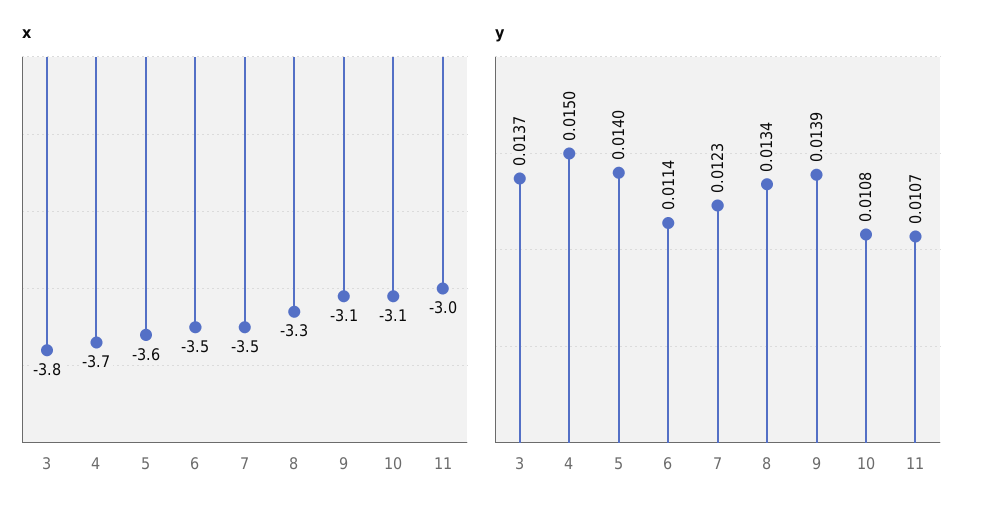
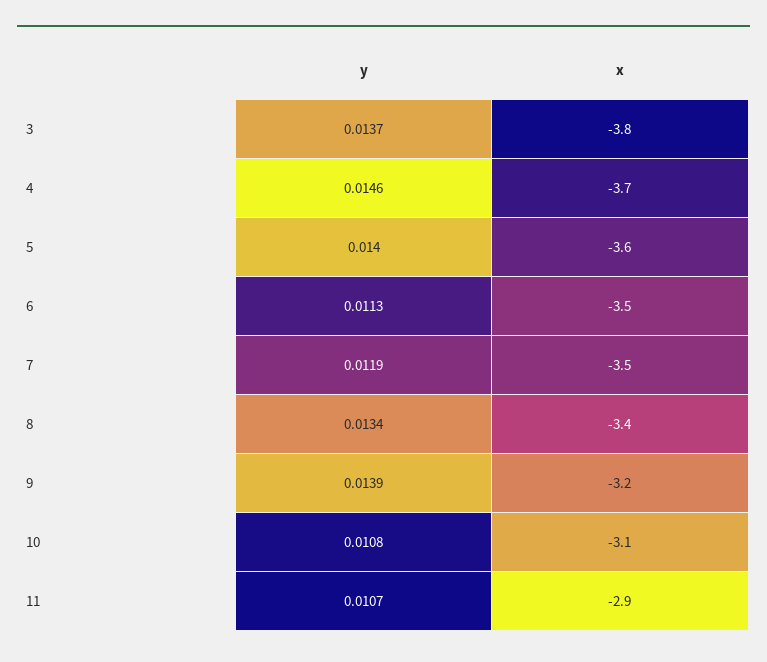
x, 8: -3.3 -> -3.4
x, 9: -3.1 -> -3.2
x, 11: -3 -> -2.9
y, 4: 0.015 -> 0.0146
y, 6: 0.0114 -> 0.0113
y, 7: 0.0123 -> 0.0119

